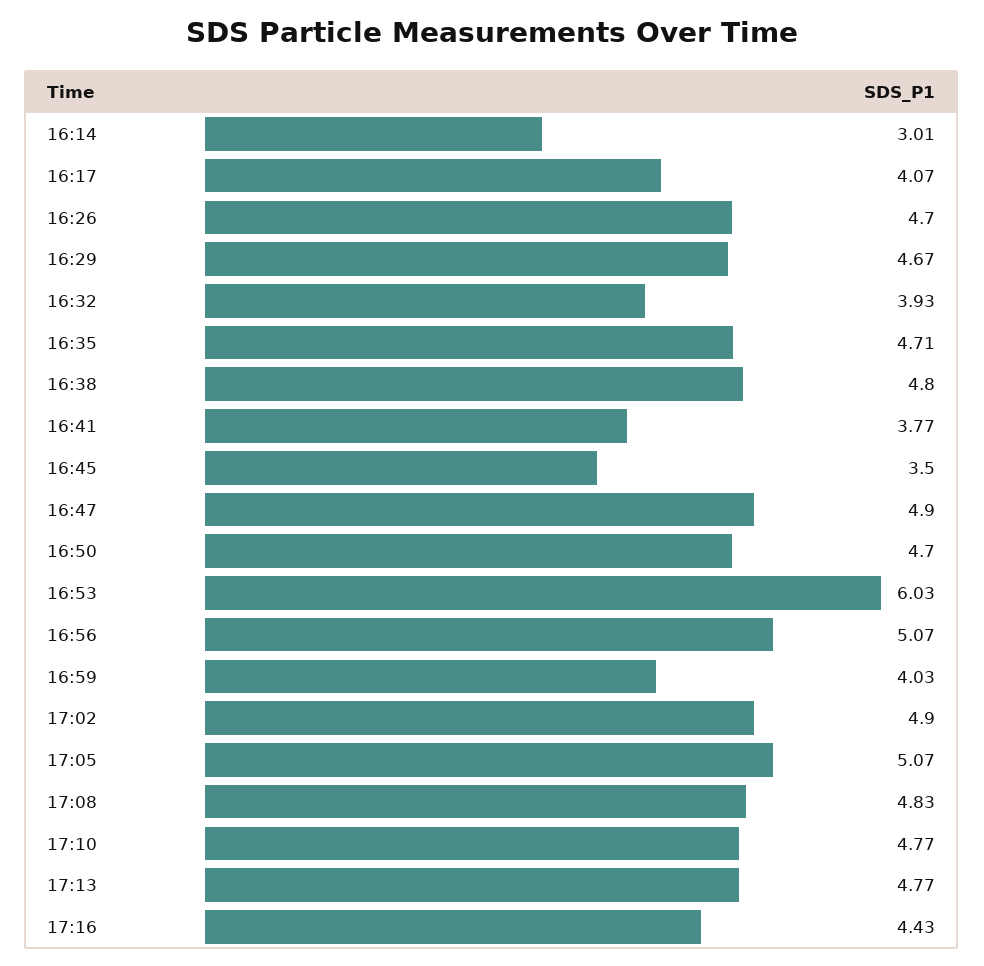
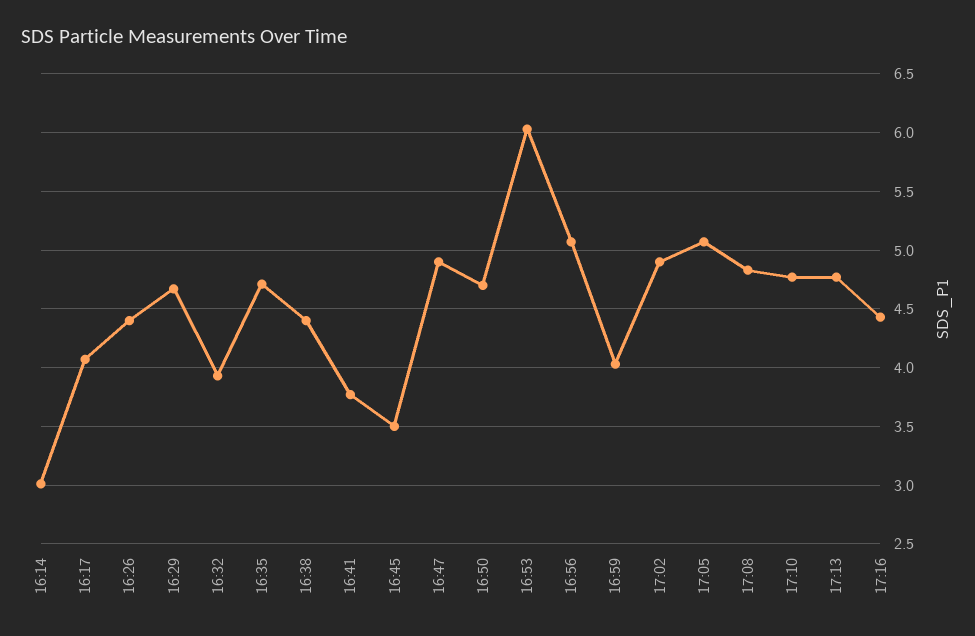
16:26: 4.7 -> 4.4
16:38: 4.8 -> 4.4

